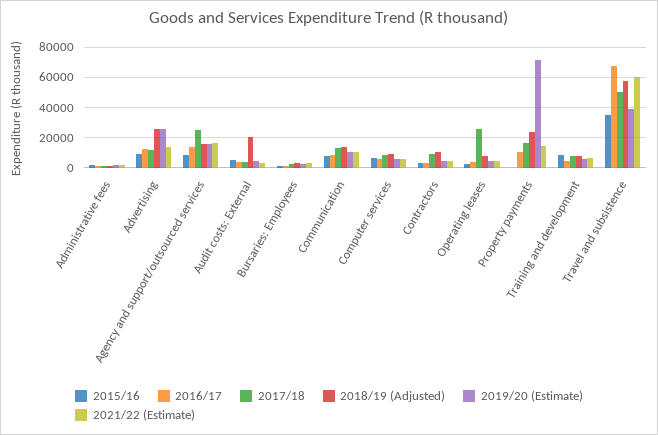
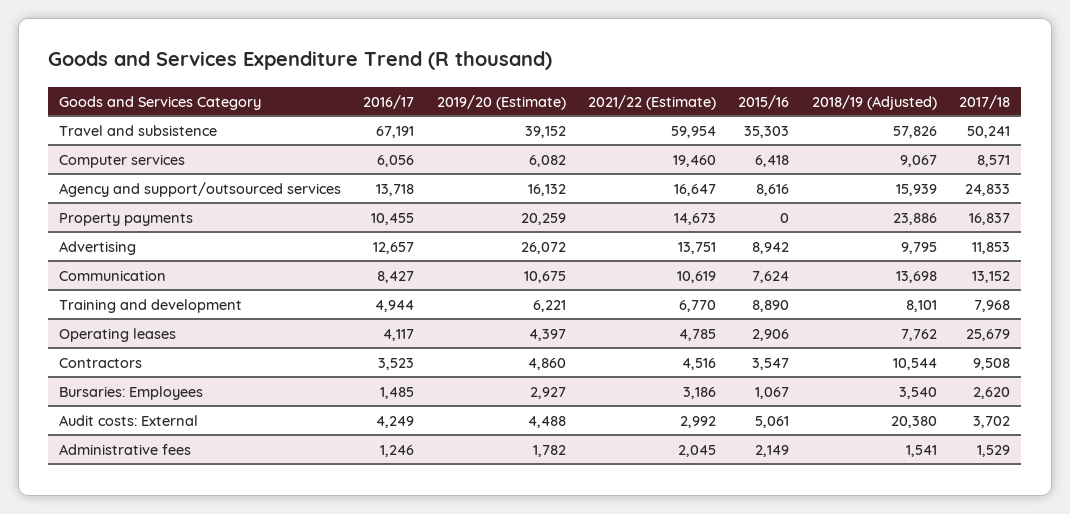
2018/19 (Adjusted), Advertising: 25000 -> 9795
2021/22 (Estimate), Computer services: 5000 -> 19460
2019/20 (Estimate), Property payments: 70000 -> 20259

